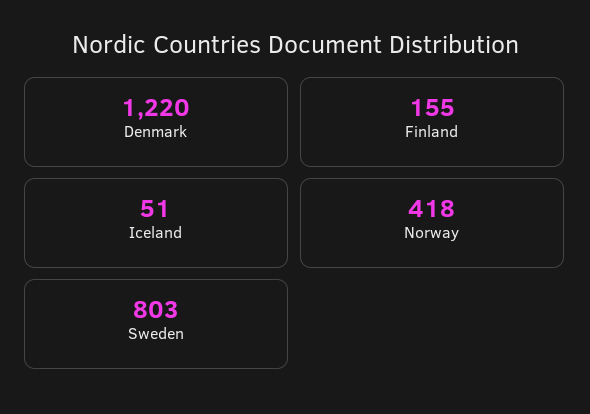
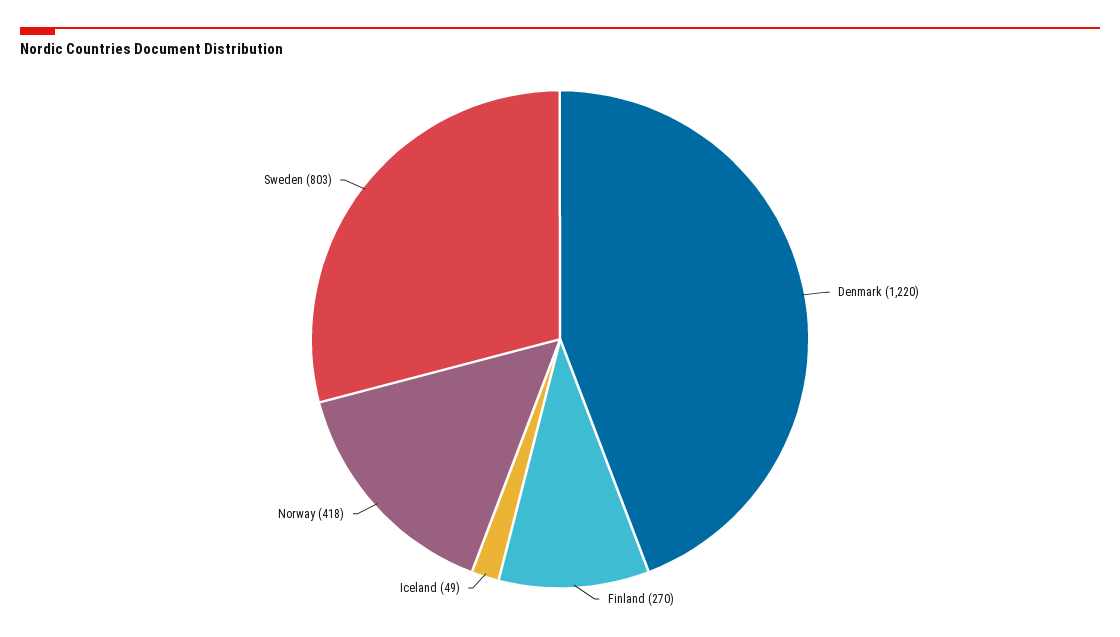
Finland: 155 -> 270
Iceland: 51 -> 49

